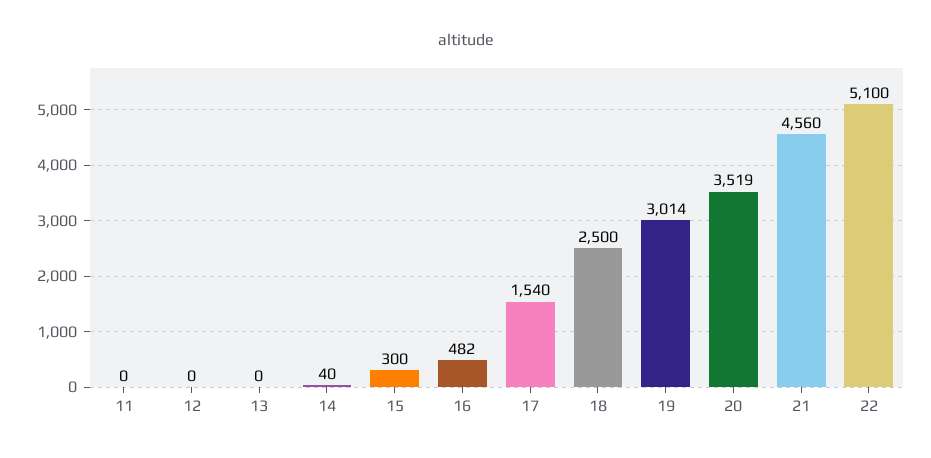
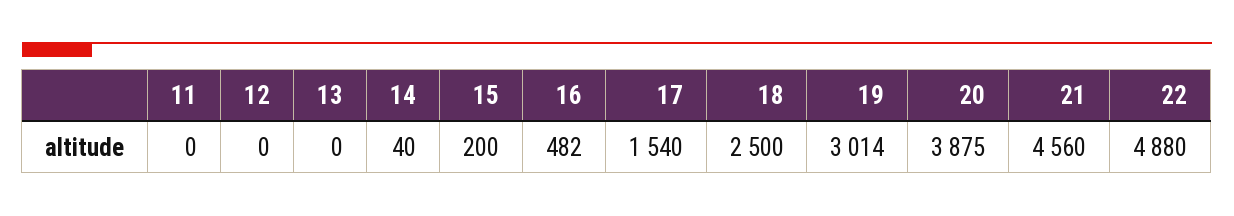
15: 300 -> 200
20: 3519 -> 3875
22: 5100 -> 4880

